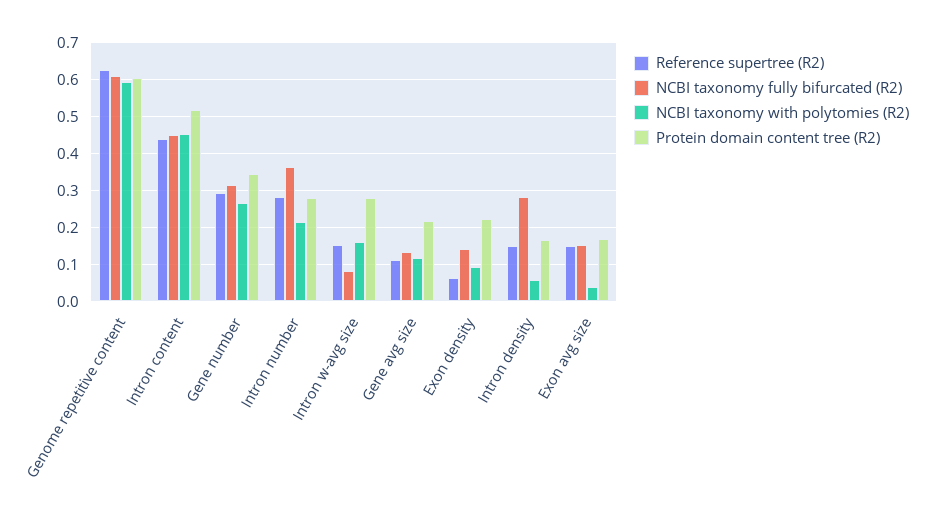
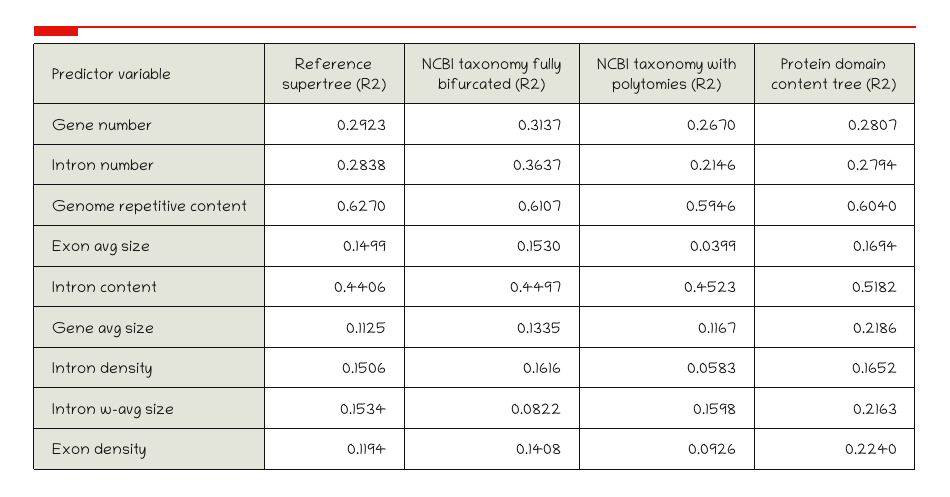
Protein domain content tree (R2), Gene number: 0.34 -> 0.2807
Protein domain content tree (R2), Intron w-avg size: 0.28 -> 0.2163
Reference supertree (R2), Exon density: 0.06 -> 0.1194
NCBI taxonomy fully bifurcated (R2), Intron density: 0.28 -> 0.1616

